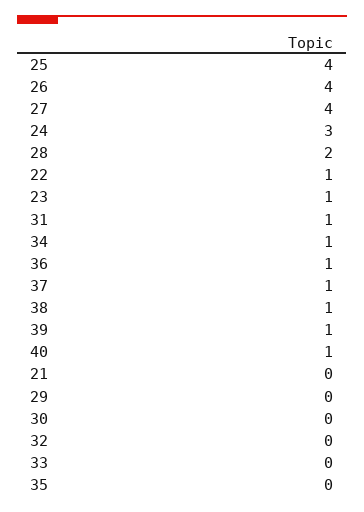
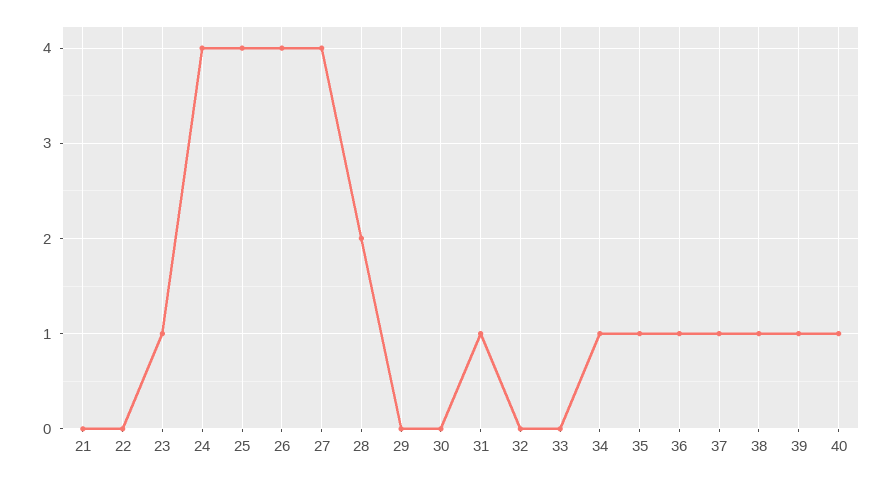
24: 3 -> 4
22: 1 -> 0
35: 0 -> 1

